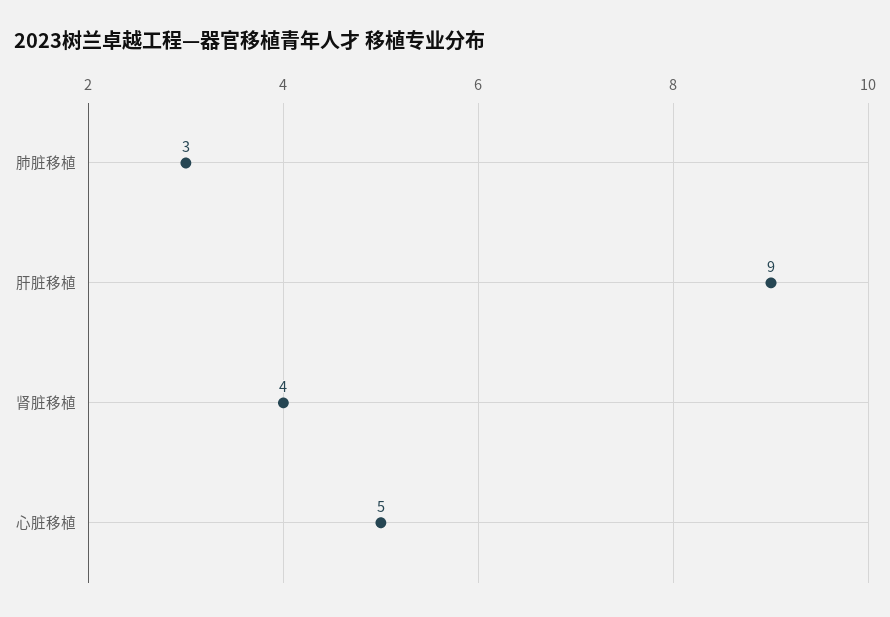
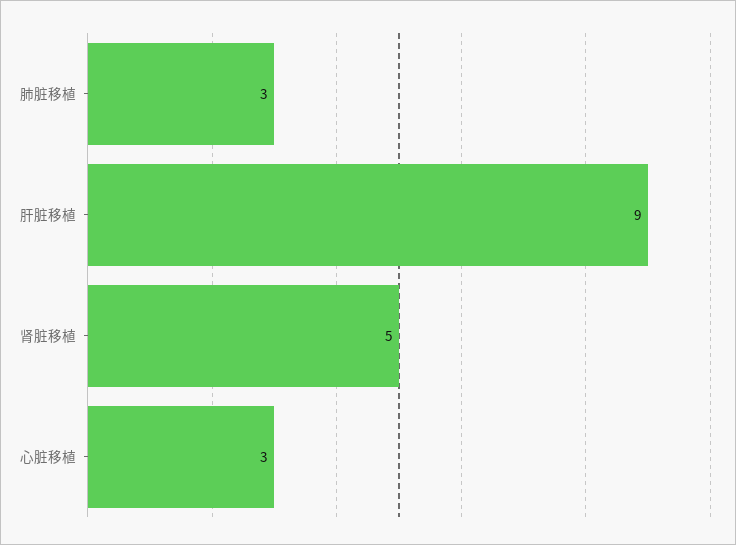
肾脏移植: 4 -> 5
心脏移植: 5 -> 3

